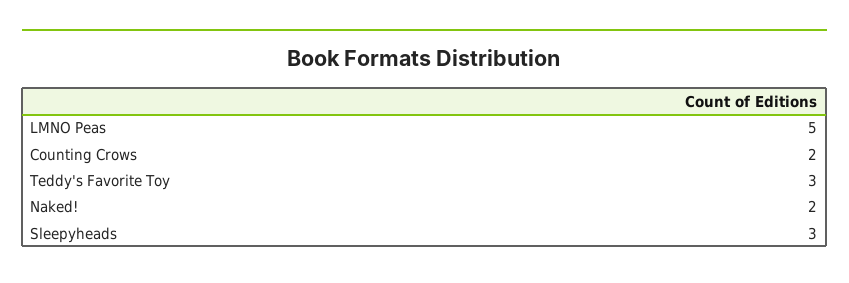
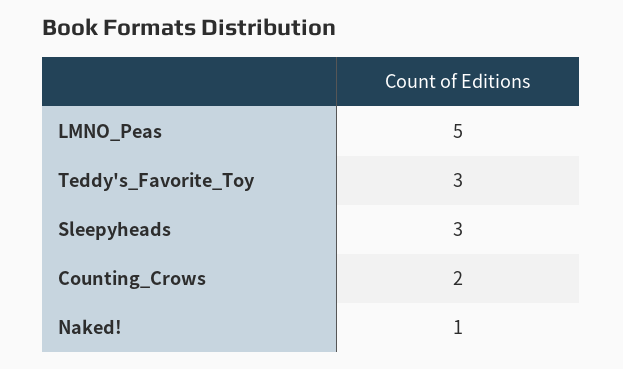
Naked!: 2 -> 1

